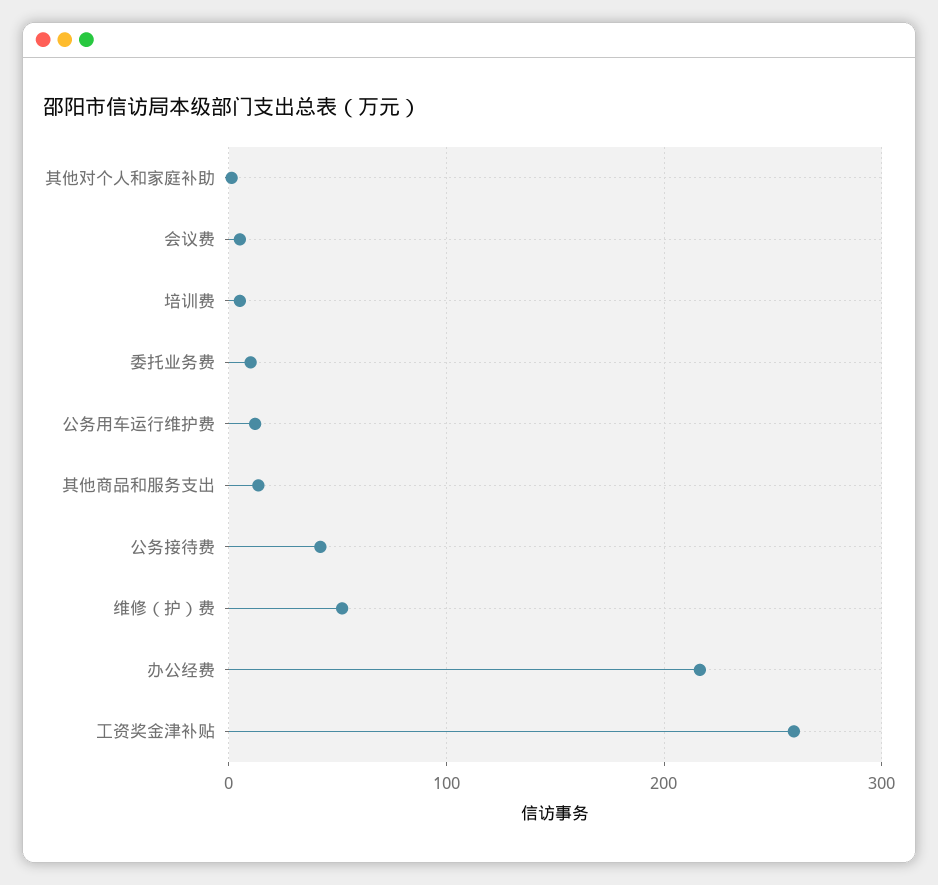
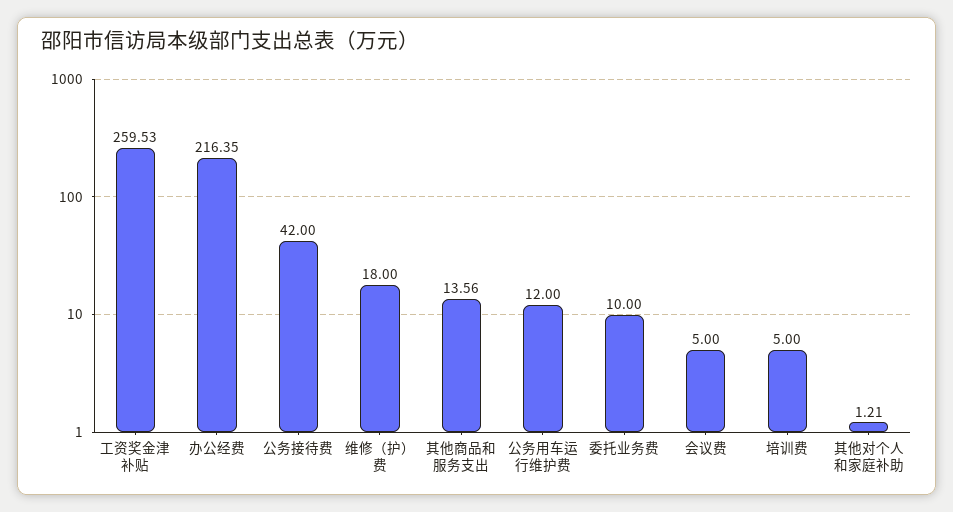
维修（护）费: 50 -> 18

